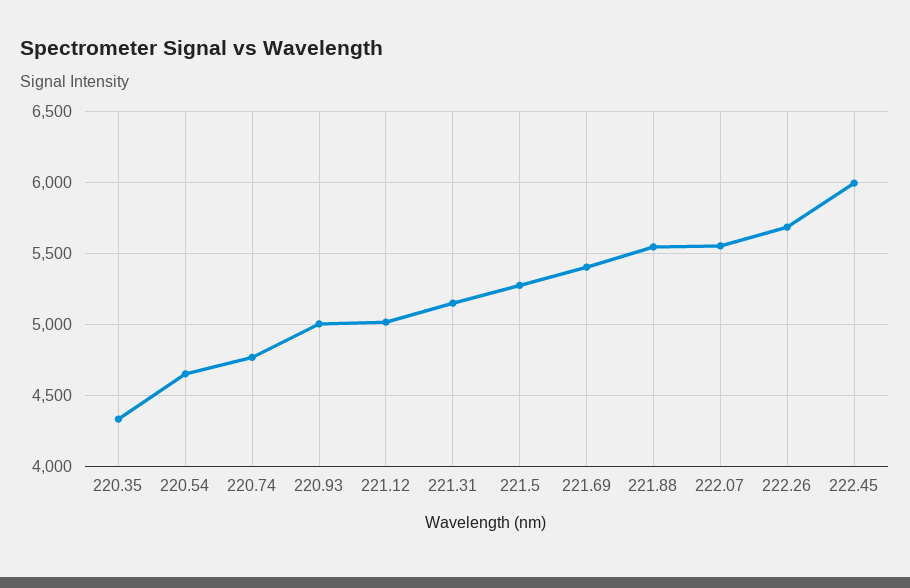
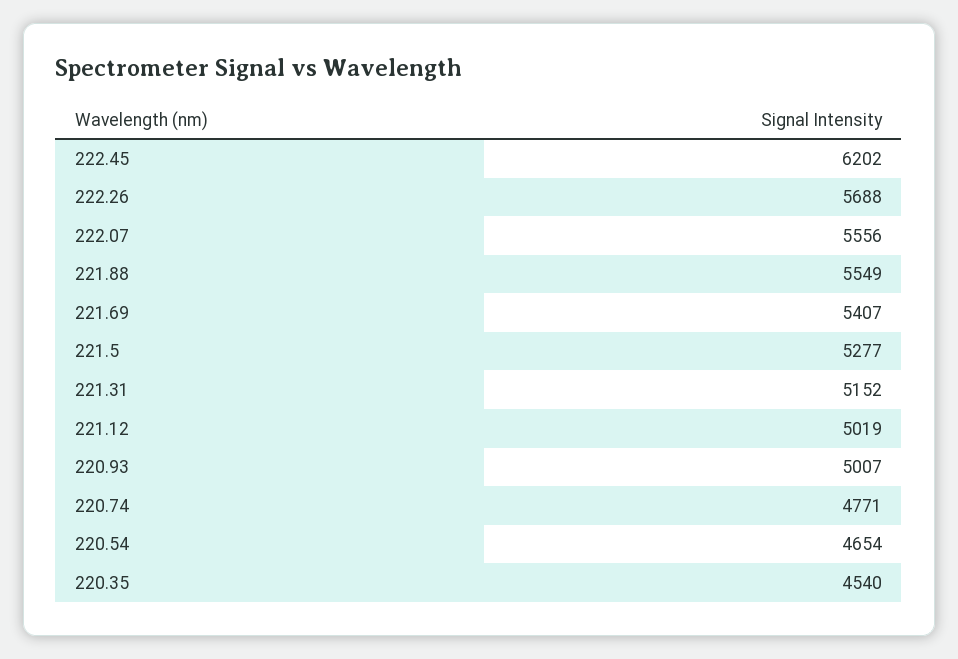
220.35: 4350 -> 4540
222.45: 6000 -> 6202

